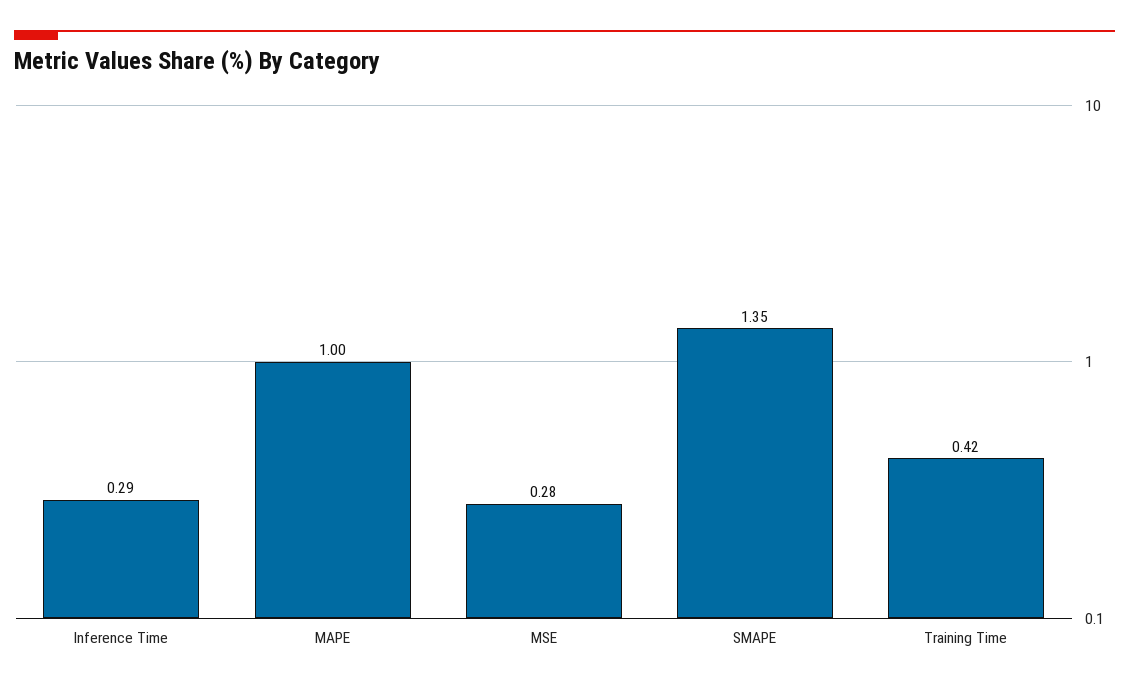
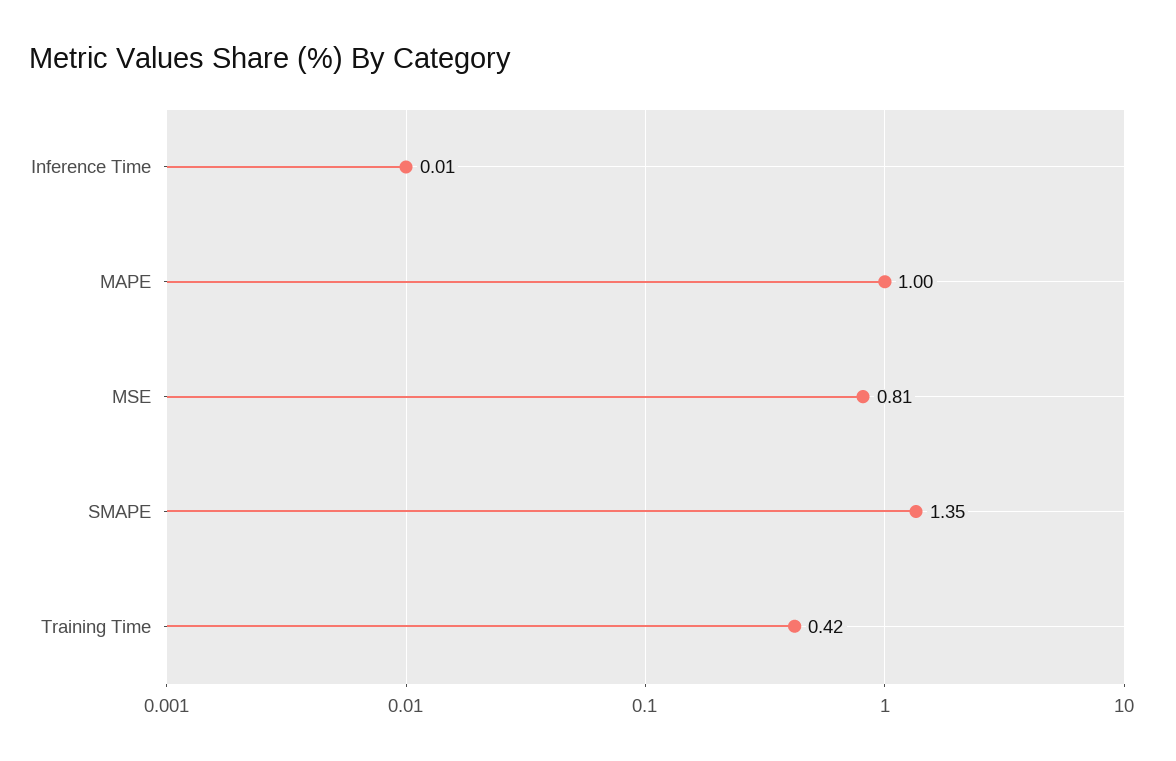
Inference Time: 0.29 -> 0.01
MSE: 0.28 -> 0.81

